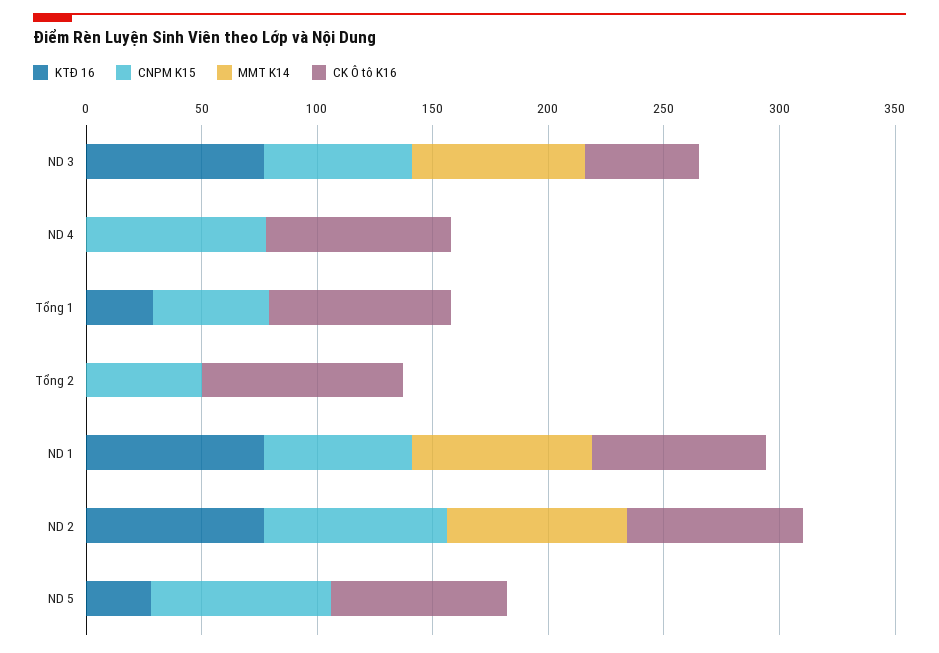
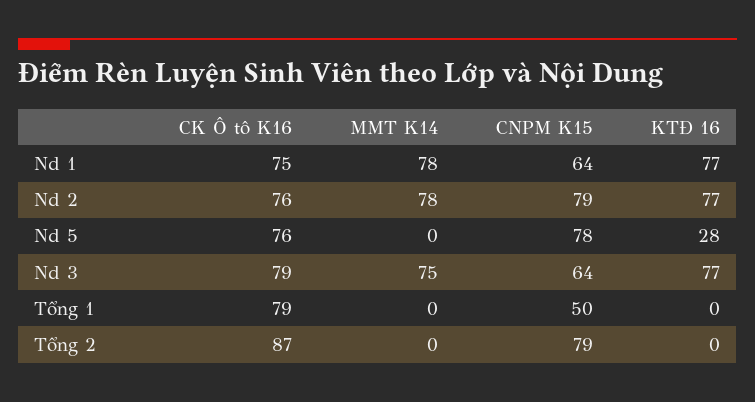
CK Ô tô K16, ND 3: 50 -> 79
KTĐ 16, ND 4: 0 -> none
CNPM K15, ND 4: 80 -> none
MMT K14, ND 4: 0 -> none
CK Ô tô K16, ND 4: 80 -> none
KTĐ 16, Tổng 1: 30 -> 0
CNPM K15, Tổng 2: 50 -> 79

